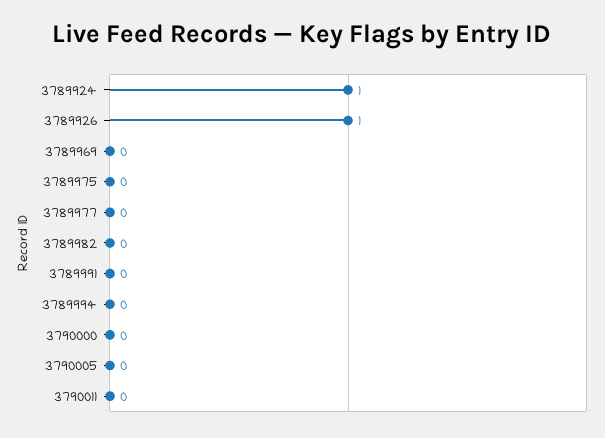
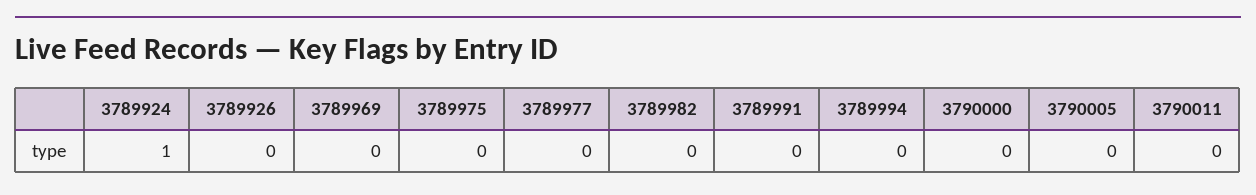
3789926: 1 -> 0

